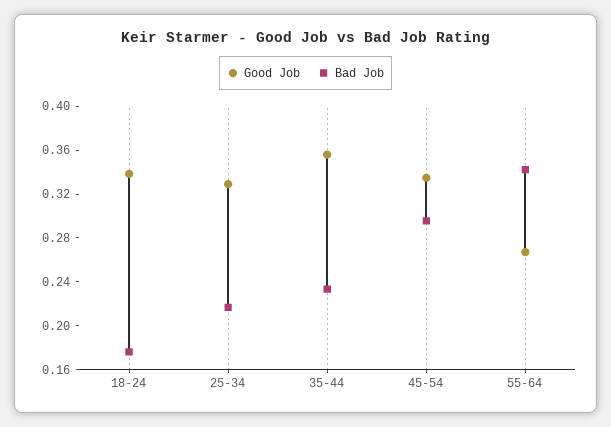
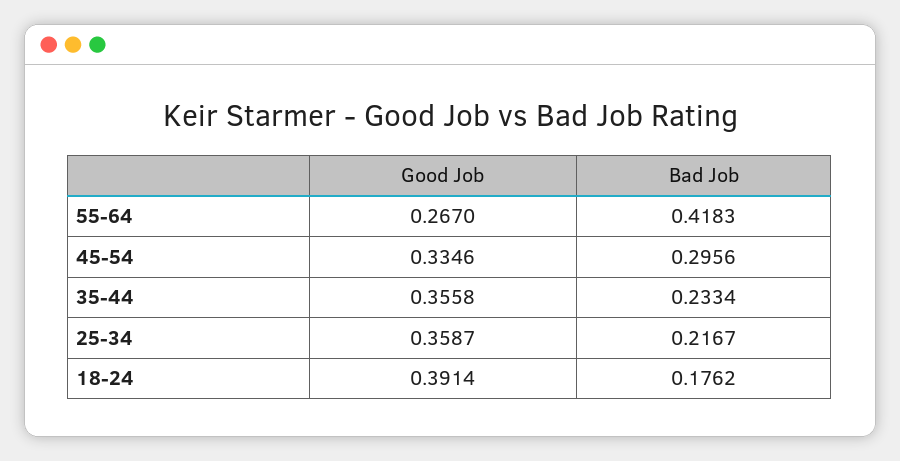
Good Job, 18-24: 0.34 -> 0.3914
Good Job, 25-34: 0.33 -> 0.3587
Bad Job, 55-64: 0.34 -> 0.4183

